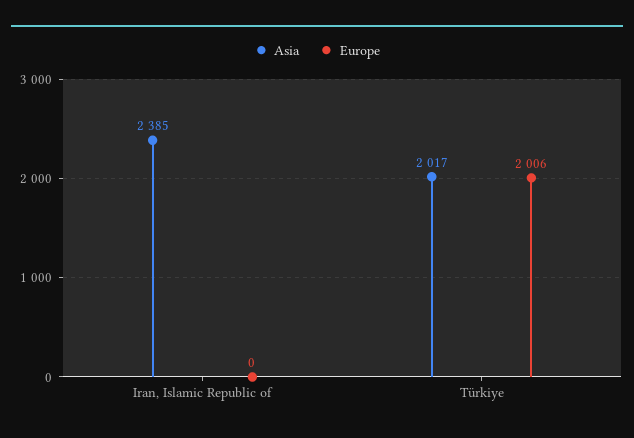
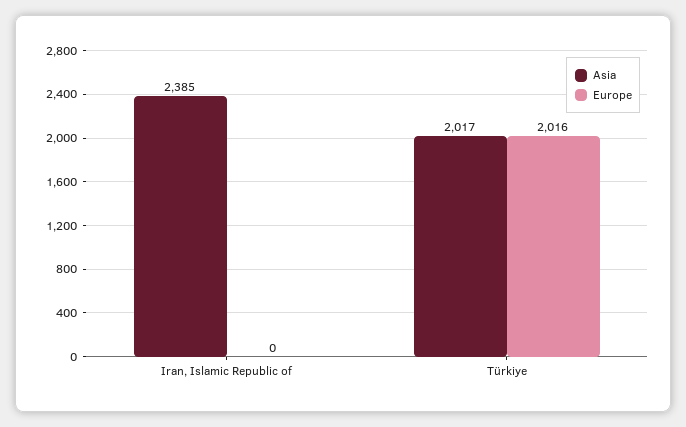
Europe, Türkiye: 2006 -> 2016

